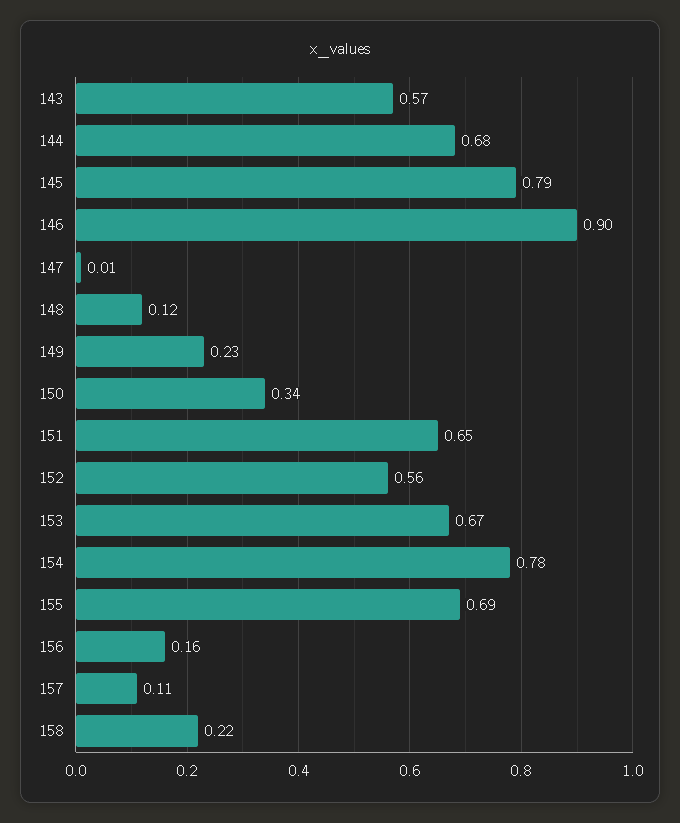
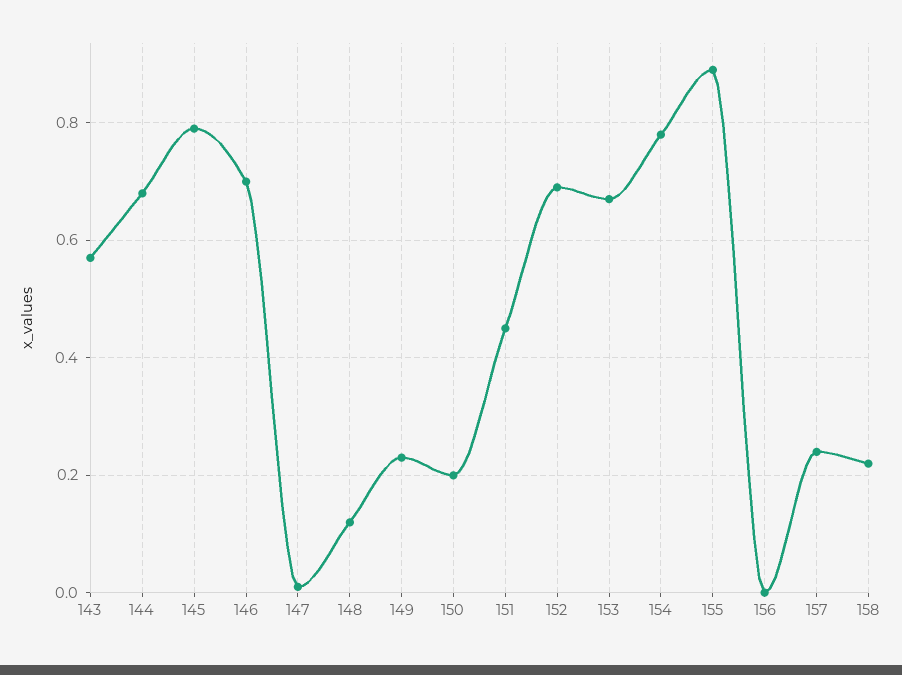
146: 0.9 -> 0.7
150: 0.34 -> 0.2
151: 0.65 -> 0.45
152: 0.56 -> 0.7
155: 0.69 -> 0.9
156: 0.16 -> 0
157: 0.11 -> 0.25

